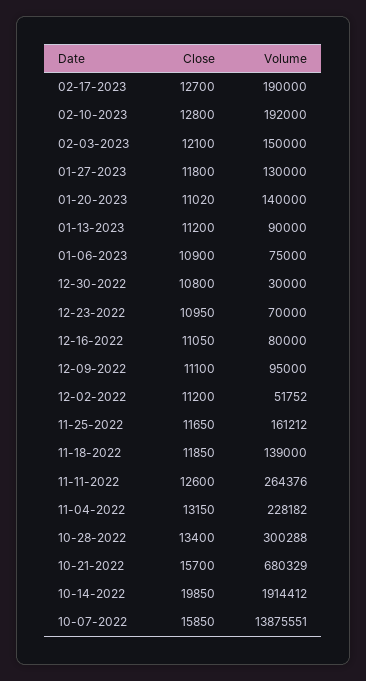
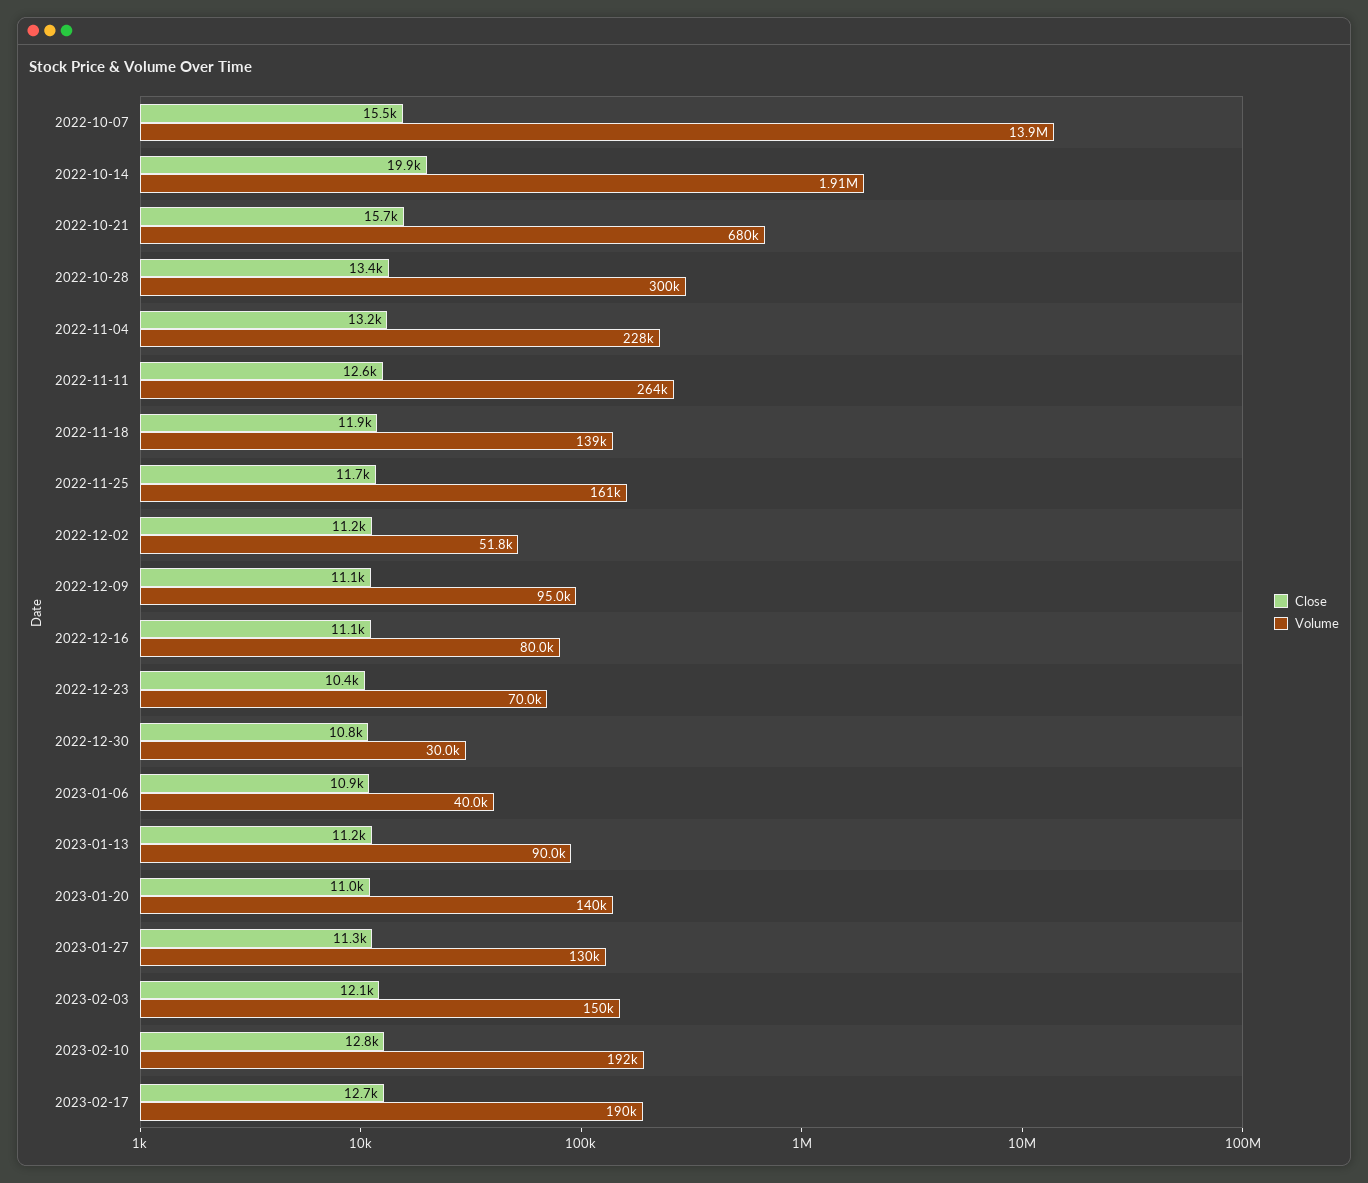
Close, 01-27-2023: 11800 -> 11300
Volume, 01-06-2023: 75000 -> 40000
Close, 12-23-2022: 10950 -> 10400
Close, 10-07-2022: 15850 -> 15500

